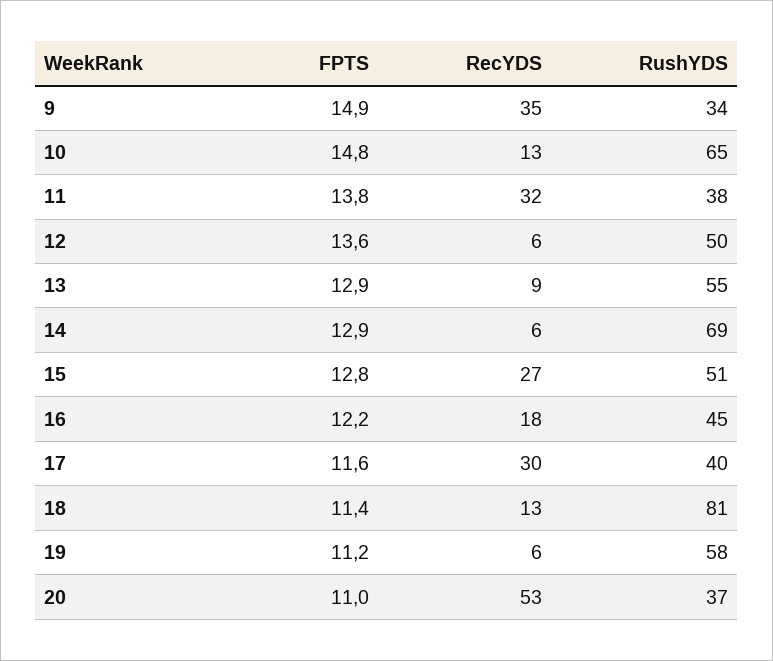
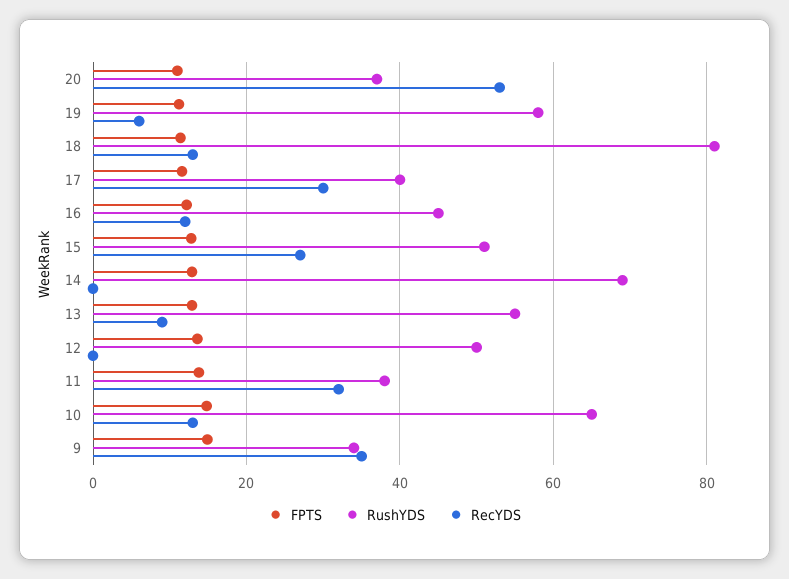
RecYDS, 12: 6 -> 0
RecYDS, 14: 6 -> 0
RecYDS, 16: 18 -> 12

